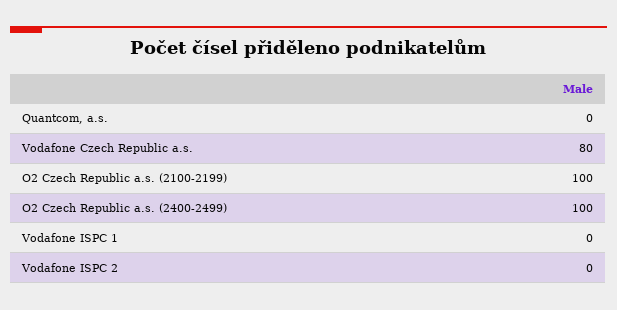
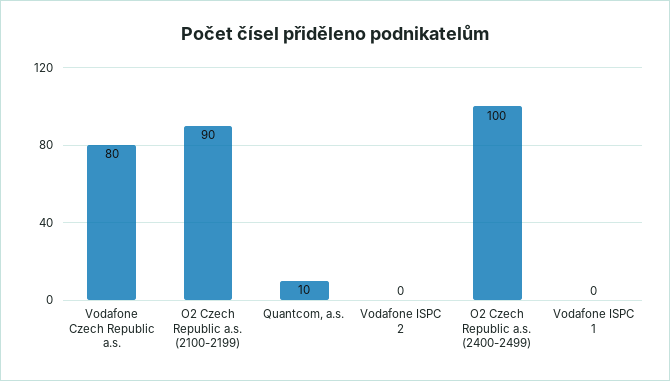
Quantcom, a.s.: 0 -> 10
O2 Czech Republic a.s. (2100-2199): 100 -> 90

